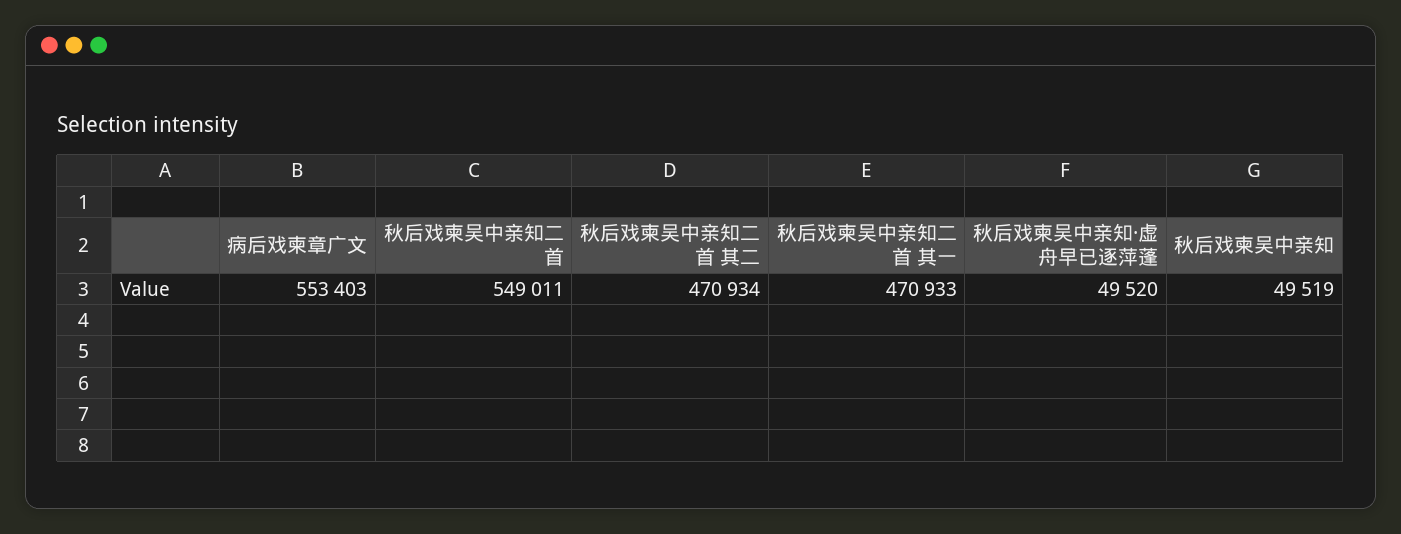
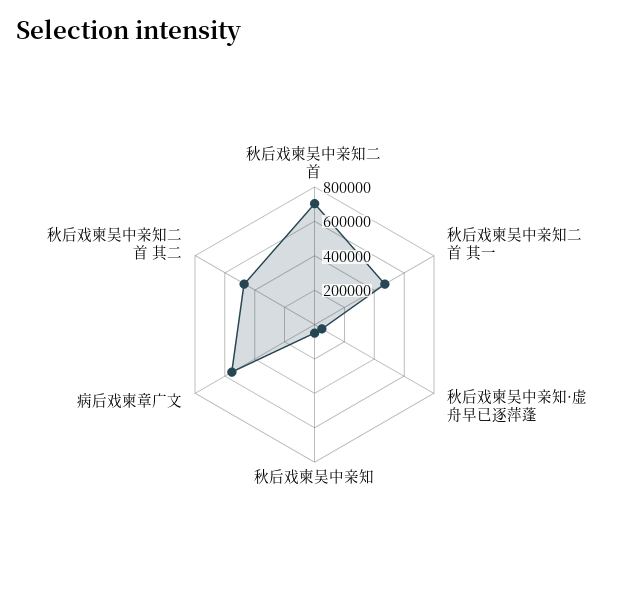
秋后戏柬吴中亲知二首: 549011 -> 700000

